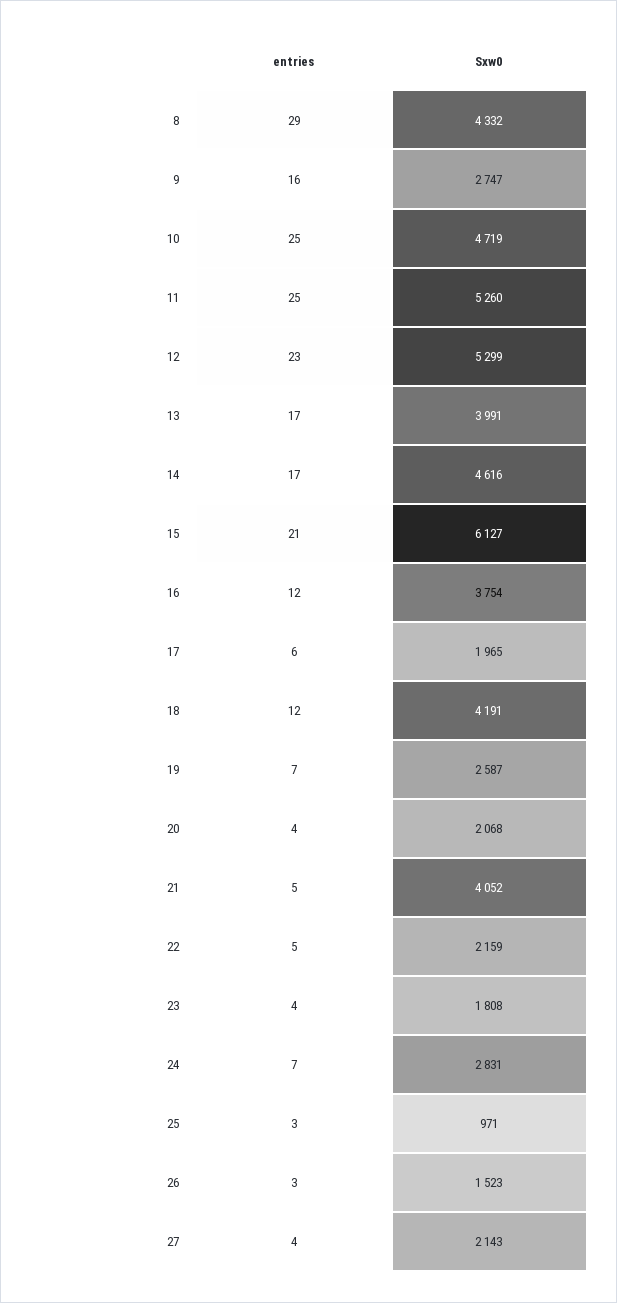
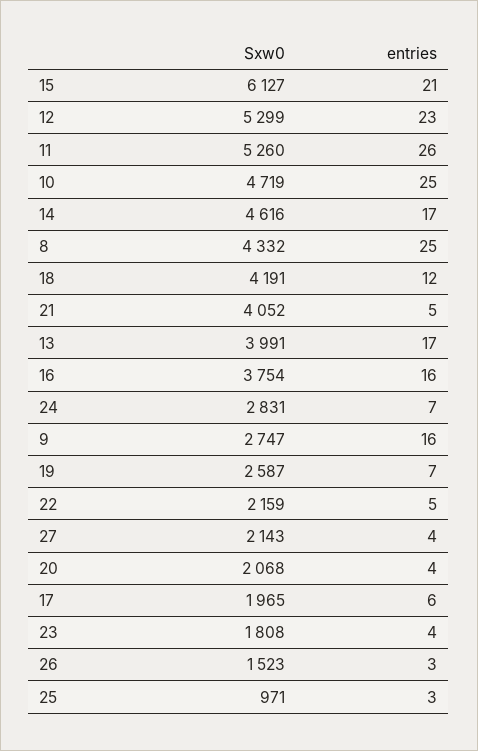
entries, 8: 29 -> 25
entries, 11: 25 -> 26
entries, 16: 12 -> 16

